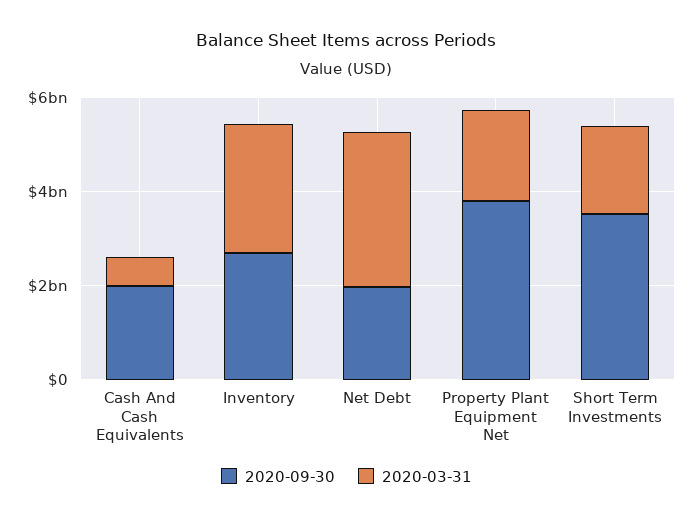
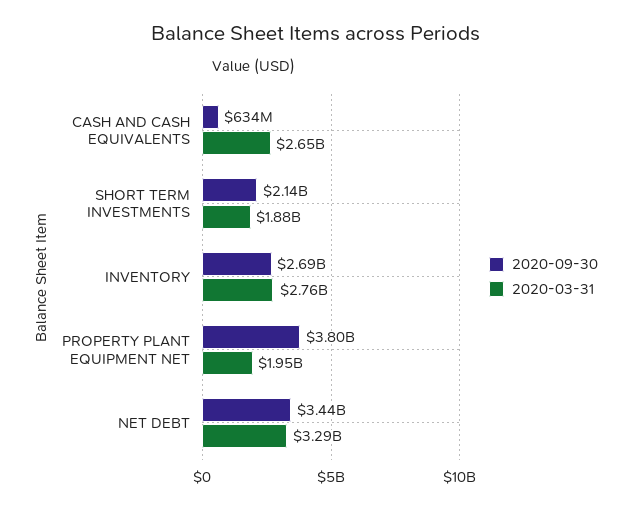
2020-09-30, Cash And Cash Equivalents: 2000000000 -> 634000000
2020-03-31, Cash And Cash Equivalents: 500000000 -> 2650000000
2020-09-30, Net Debt: 2000000000 -> 3440000000
2020-09-30, Short Term Investments: 3500000000 -> 2140000000

